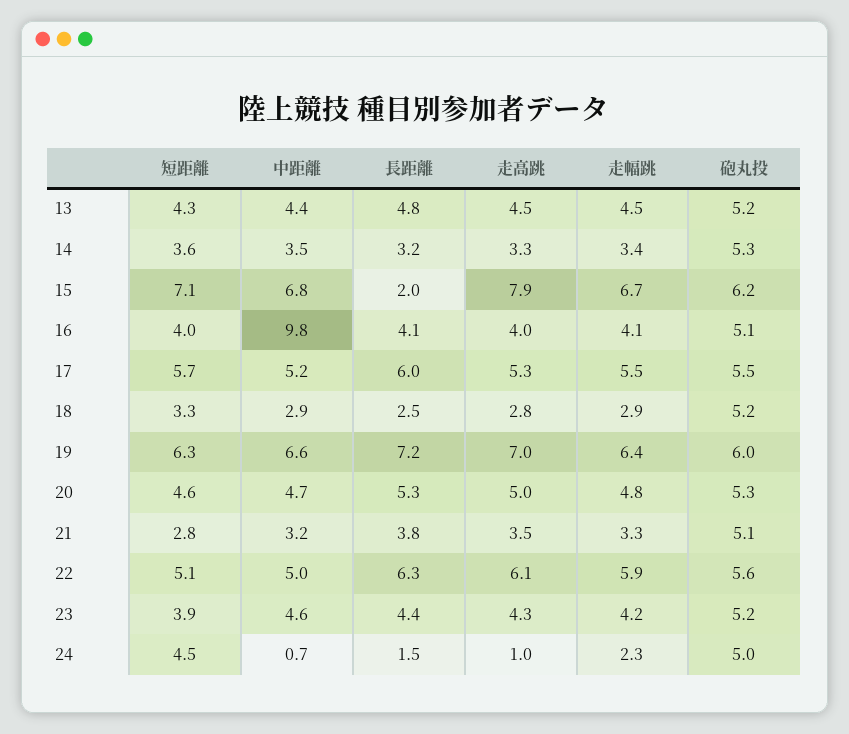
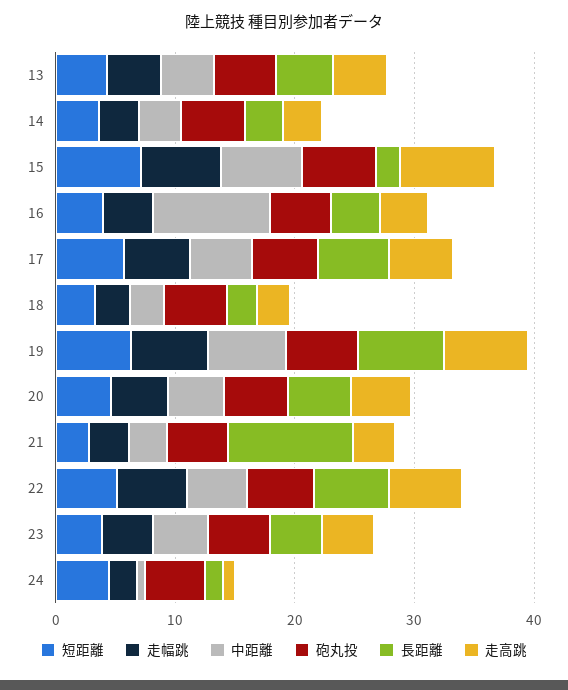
長距離, 21: 3.8 -> 10

